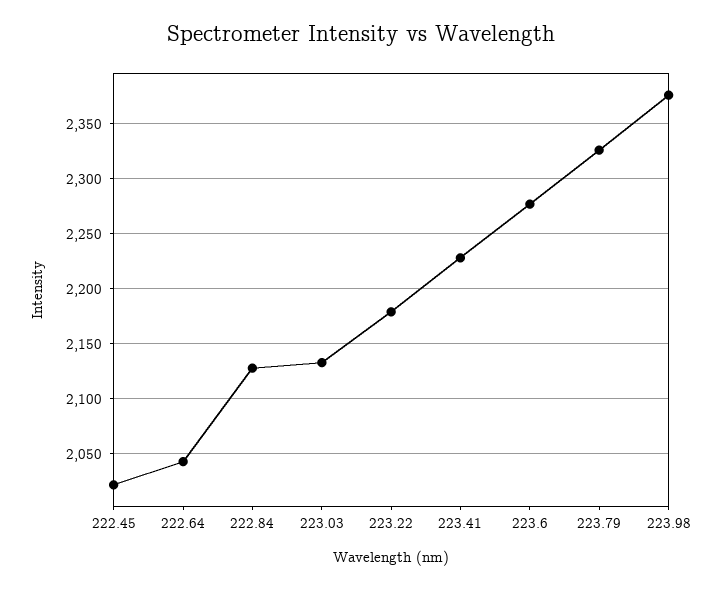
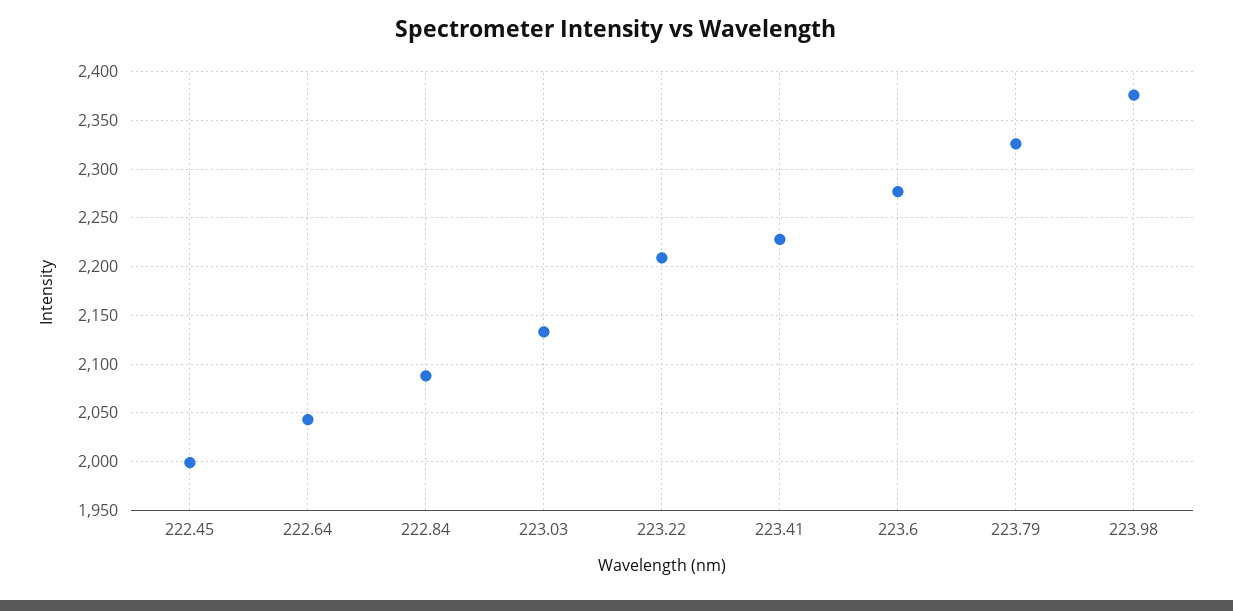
222.45: 2020 -> 2000
222.84: 2130 -> 2090
223.22: 2180 -> 2210

